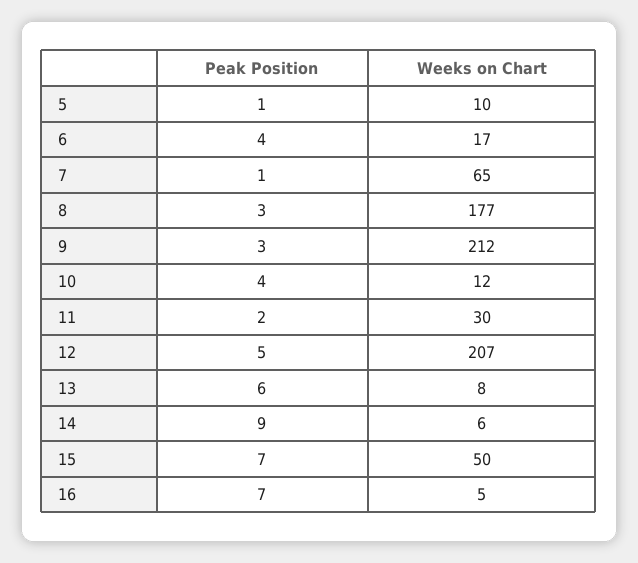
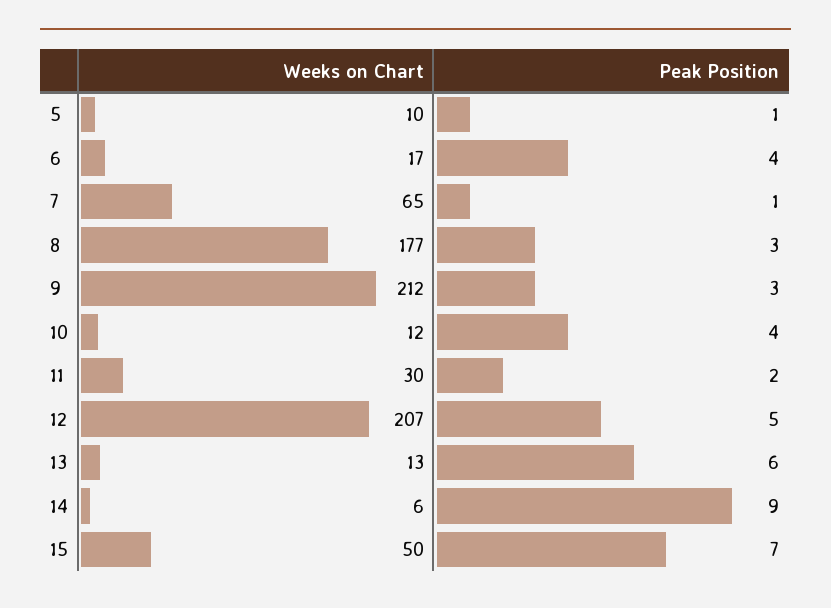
Weeks on Chart, 13: 8 -> 13
Peak Position, 16: 7 -> none
Weeks on Chart, 16: 5 -> none

